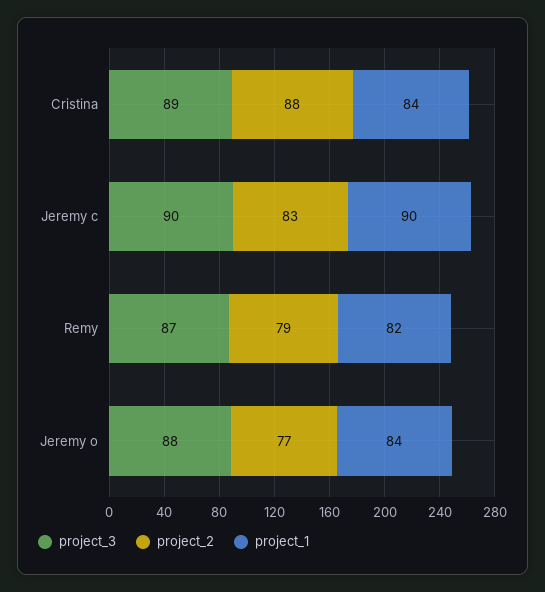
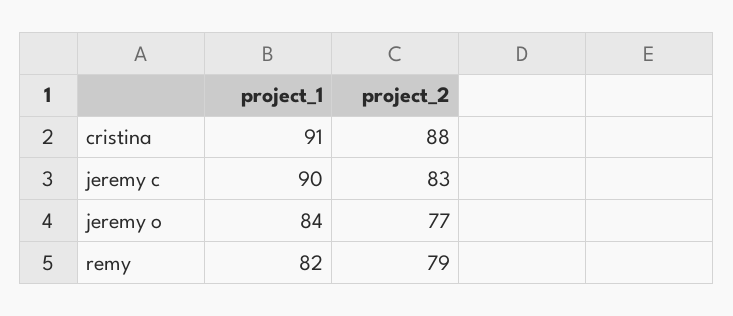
project_3, Cristina: 89 -> none
project_1, Cristina: 84 -> 91
project_3, Jeremy c: 90 -> none
project_3, Remy: 87 -> none
project_3, Jeremy o: 88 -> none

